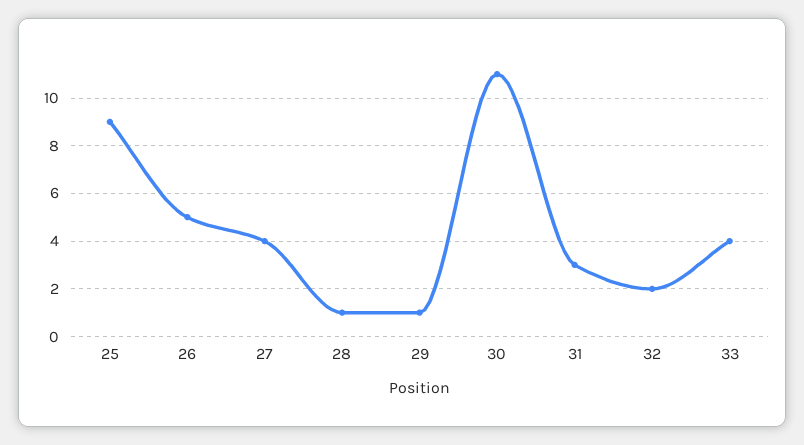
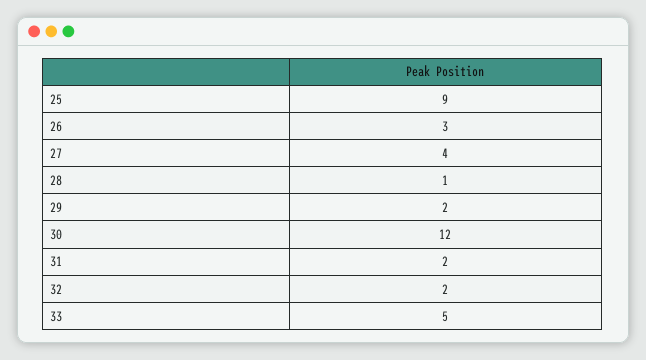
26: 5 -> 3
29: 1 -> 2
30: 11 -> 12
31: 3 -> 2
33: 4 -> 5

